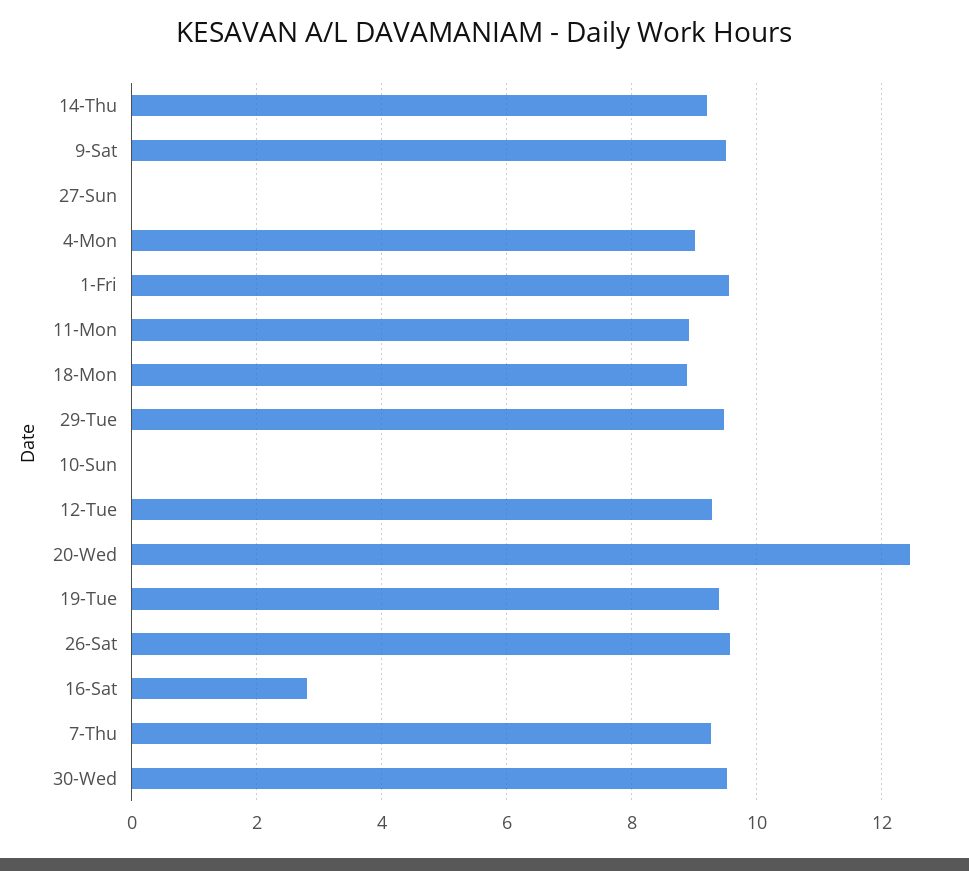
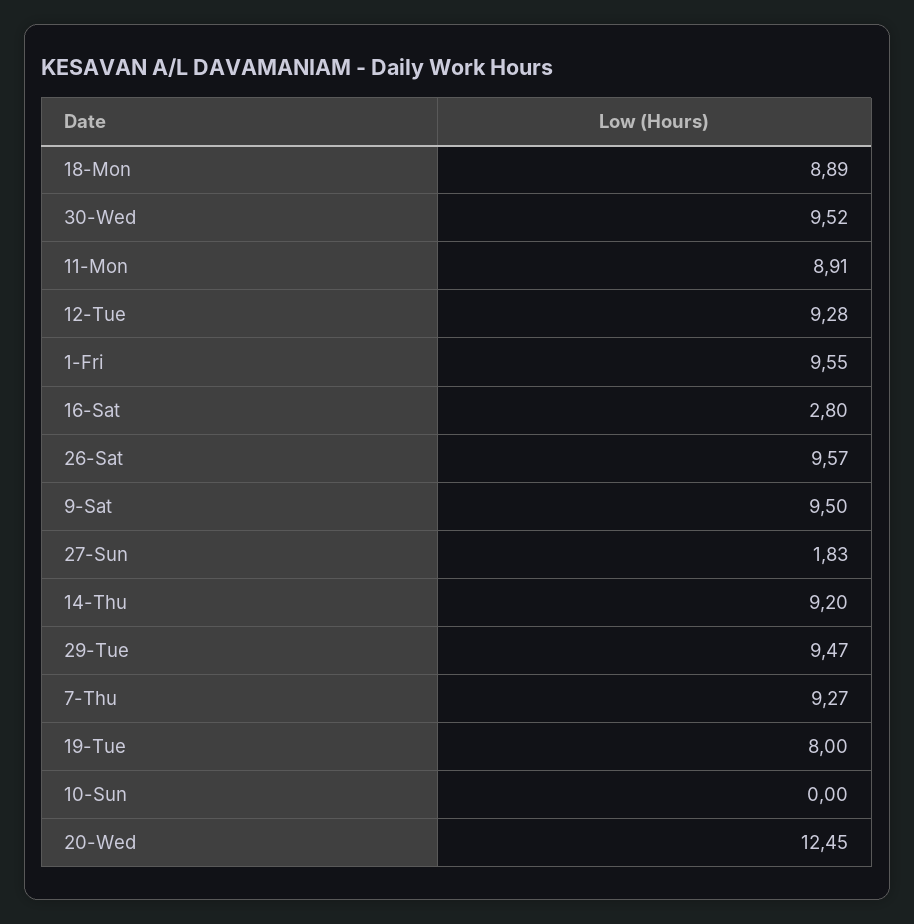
27-Sun: 0 -> 1.83
4-Mon: 9 -> none
19-Tue: 9.4 -> 8

